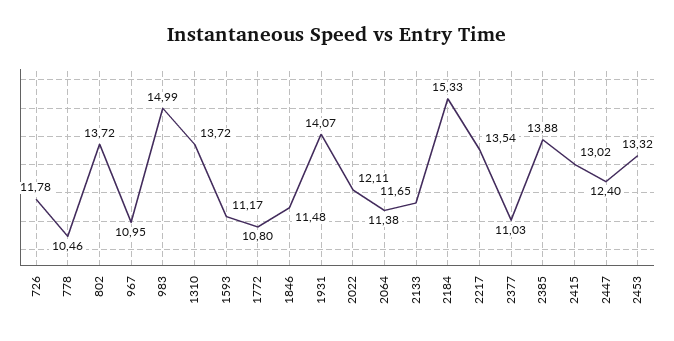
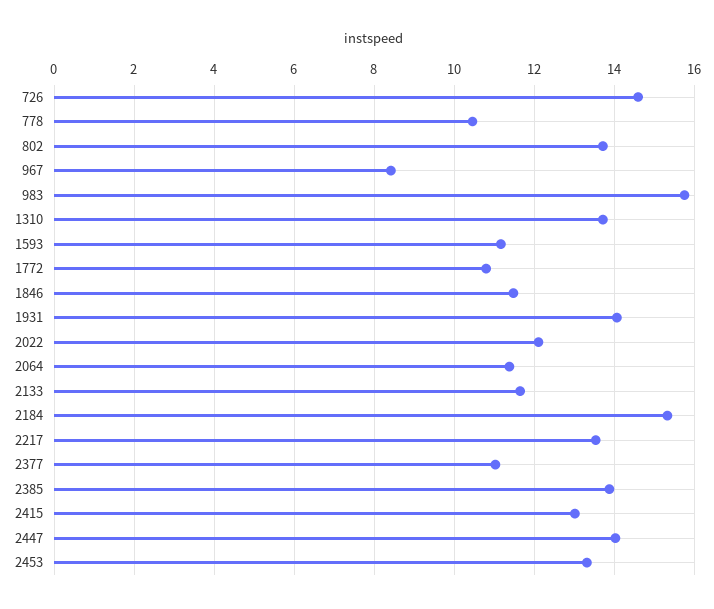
726: 11.78 -> 14.6
967: 10.95 -> 8.4
983: 14.99 -> 15.8
2447: 12.4 -> 14

